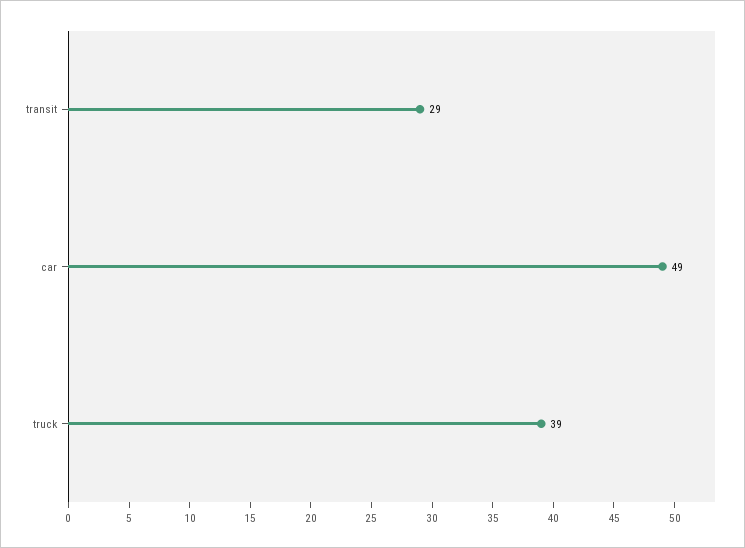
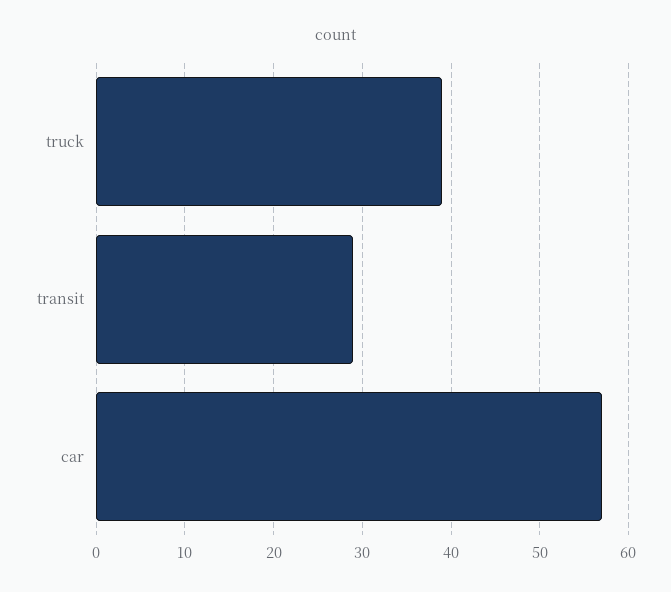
car: 49 -> 57

